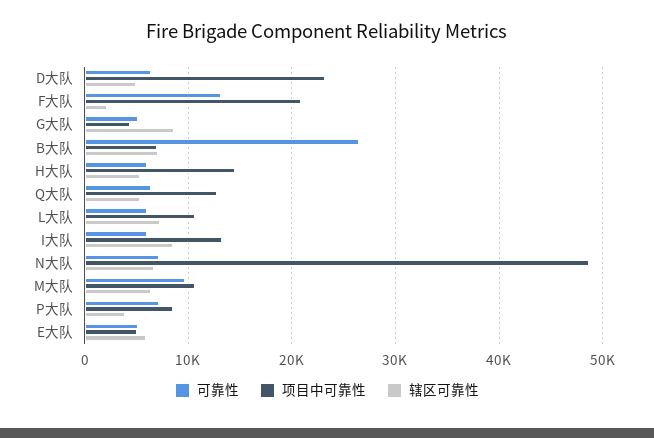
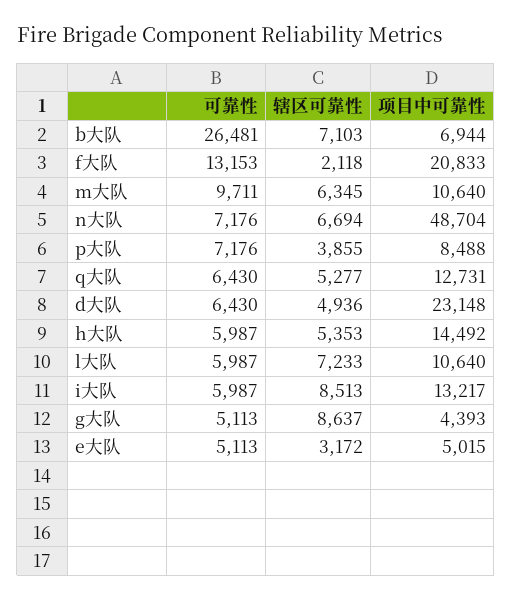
辖区可靠性, E大队: 6000 -> 3172

